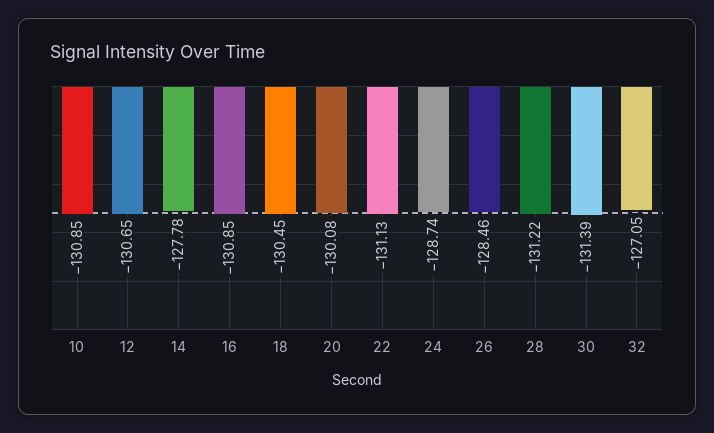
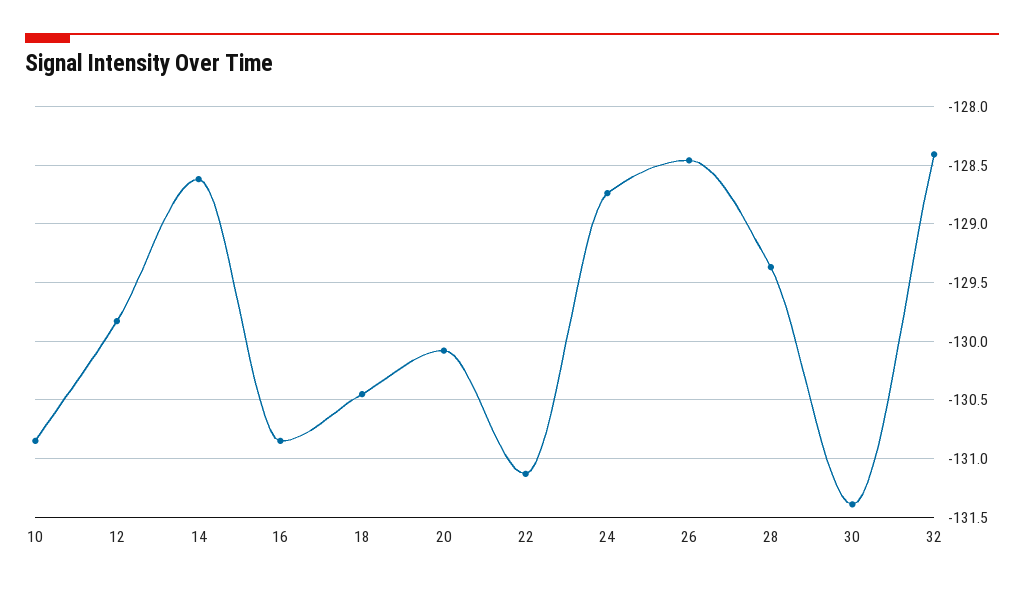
12: -130.65 -> -129.8
14: -127.78 -> -128.6
28: -131.22 -> -129.4
32: -127.05 -> -128.4

